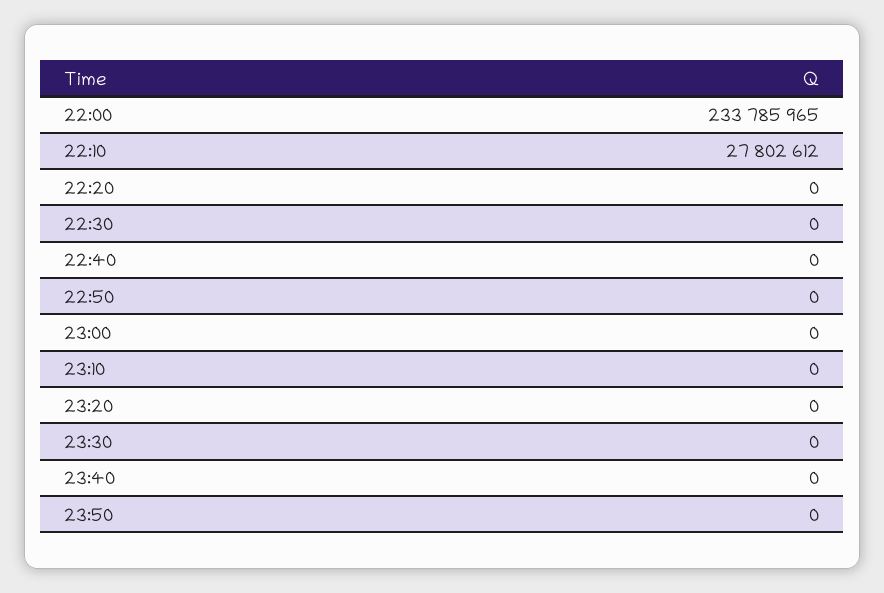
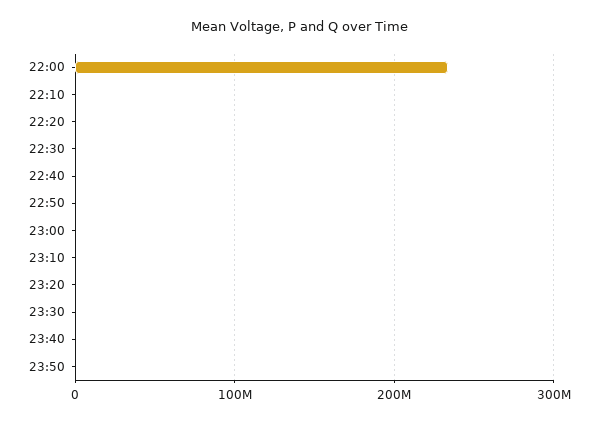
22:10: 27802612 -> 0

